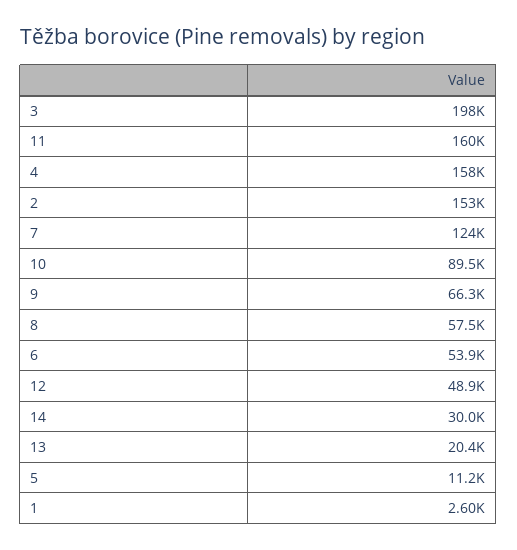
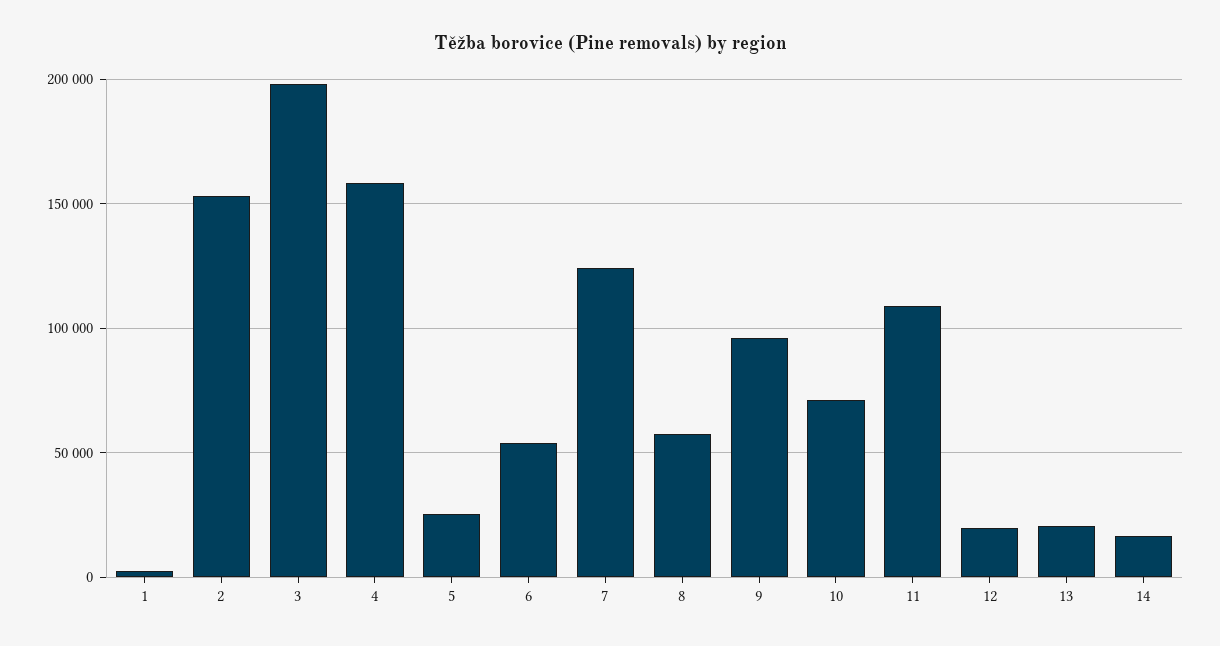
11: 160000 -> 110000
10: 89500 -> 70000
9: 66300 -> 95000
12: 48900 -> 20000
14: 30000 -> 15000
5: 11200 -> 25000

